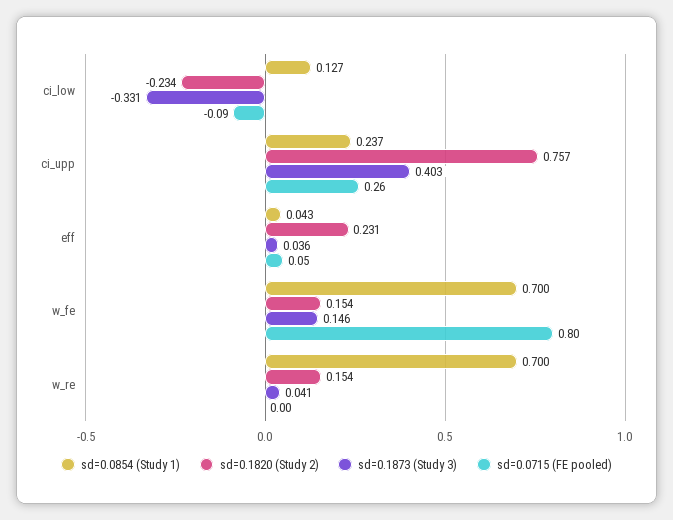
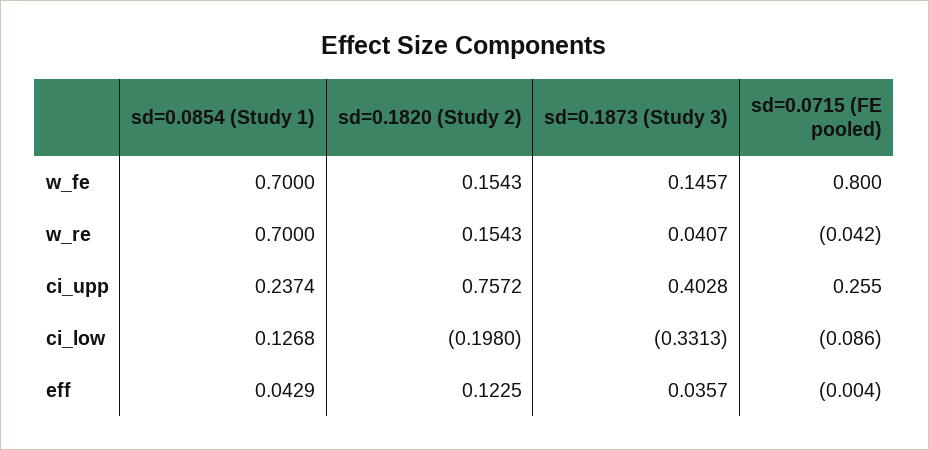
sd=0.1820 (Study 2), ci_low: -0.234 -> -0.198
sd=0.1820 (Study 2), eff: 0.231 -> 0.1225
sd=0.0715 (FE pooled), eff: 0.05 -> -0.004
sd=0.0715 (FE pooled), w_re: 0 -> -0.042

